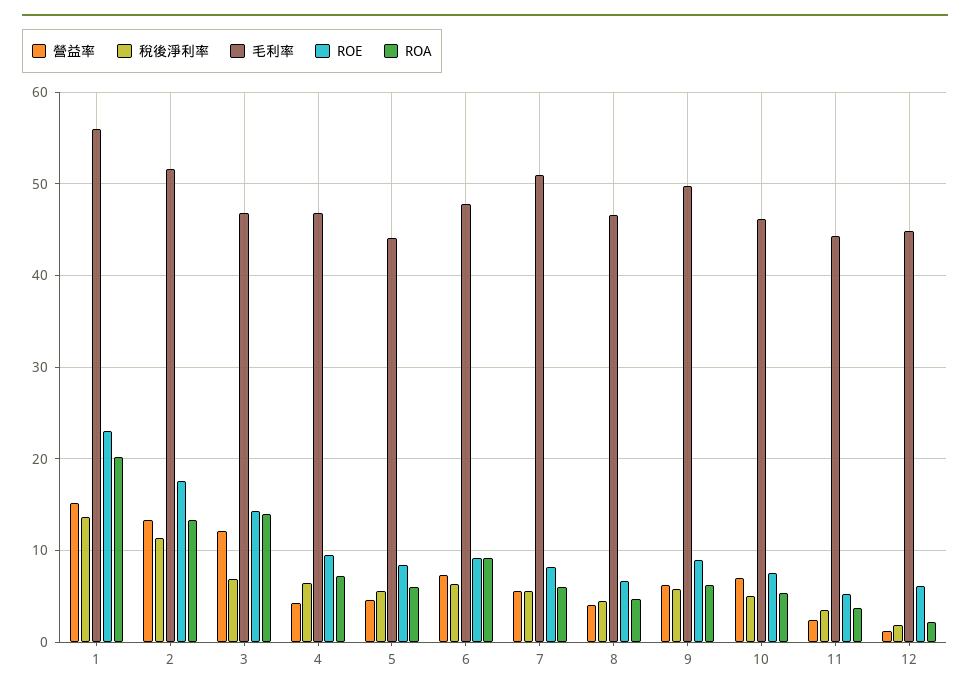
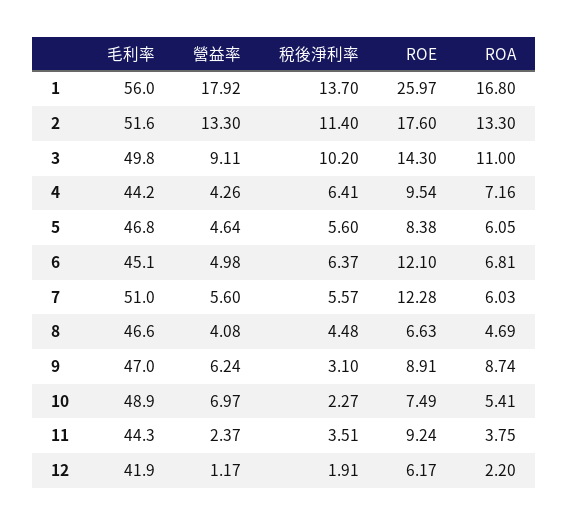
營益率, 1: 15 -> 17.92
ROE, 1: 23 -> 25.97
ROA, 1: 20 -> 16.8
營益率, 3: 12 -> 9.11
稅後淨利率, 3: 7 -> 10.2
毛利率, 3: 47 -> 49.8
ROA, 3: 14 -> 11
毛利率, 4: 47 -> 44.2
毛利率, 5: 44 -> 46.8
營益率, 6: 7 -> 4.98
毛利率, 6: 48 -> 45.1
ROE, 6: 9 -> 12.1
ROA, 6: 9 -> 6.81
ROE, 7: 8 -> 12.28
稅後淨利率, 9: 6 -> 3.1
毛利率, 9: 50 -> 47
ROA, 9: 6 -> 8.74
稅後淨利率, 10: 5 -> 2.27
毛利率, 10: 46 -> 48.9
ROE, 11: 5 -> 9.24
毛利率, 12: 45 -> 41.9

